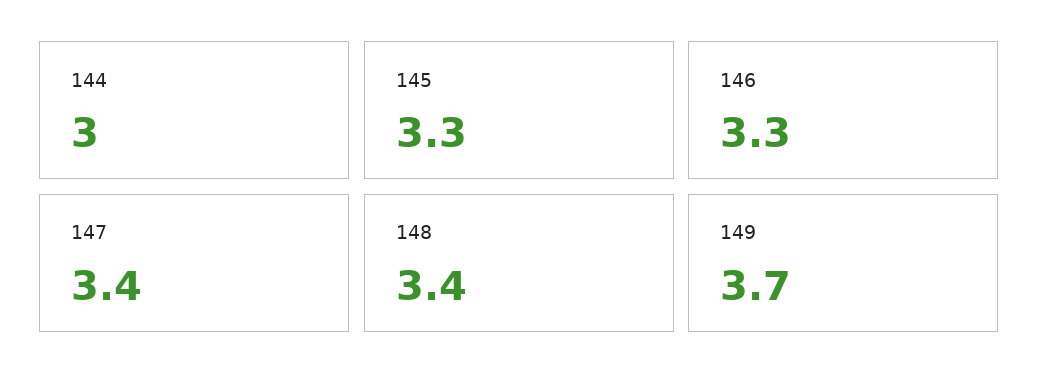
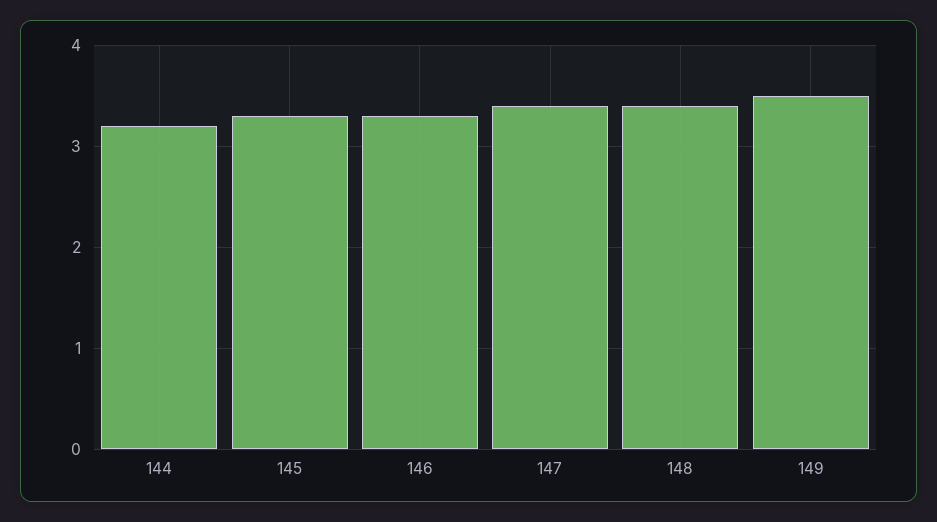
144: 3 -> 3.2
149: 3.7 -> 3.5

